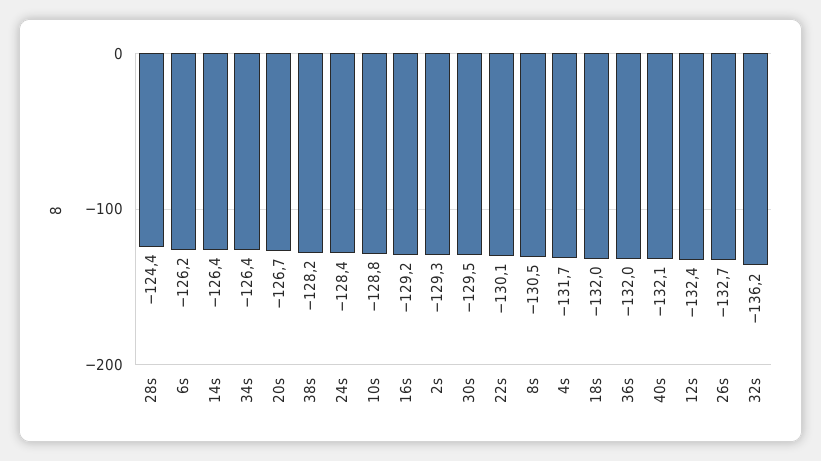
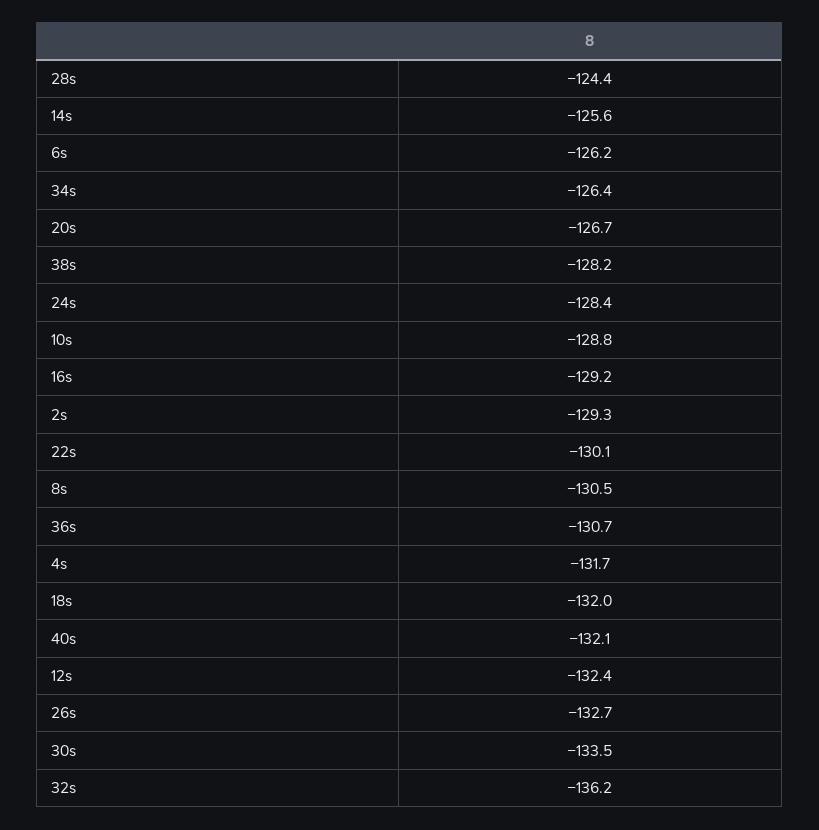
14s: -126.4 -> -125.6
30s: -129.5 -> -133.5
36s: -132 -> -130.7

